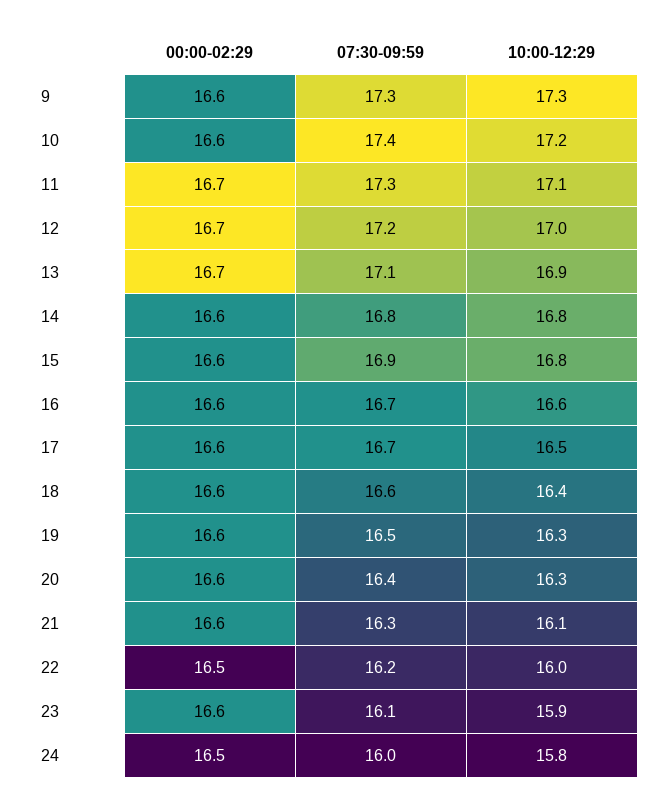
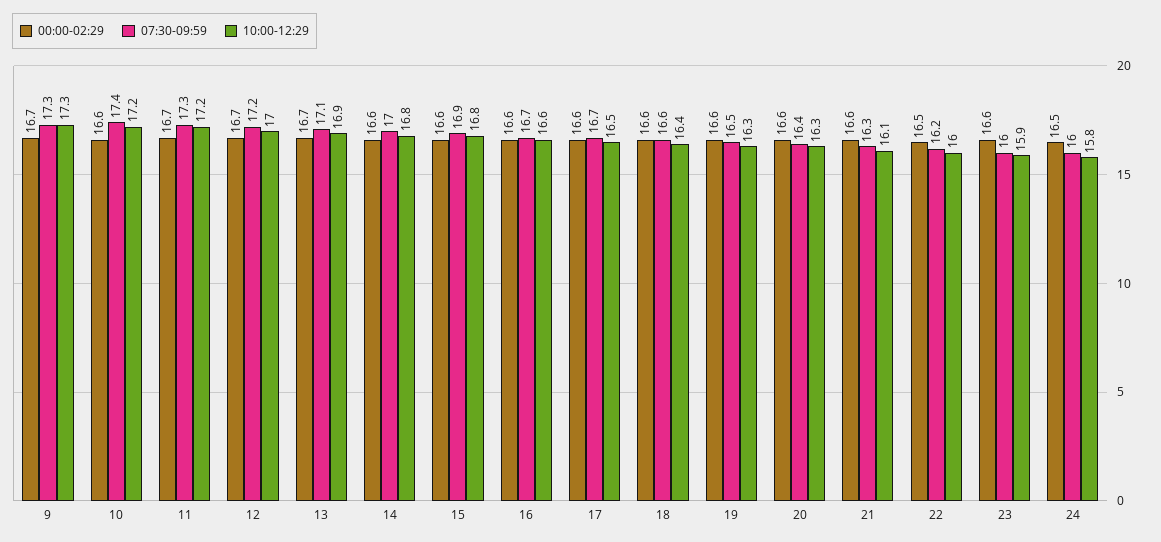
00:00-02:29, 9: 16.6 -> 16.7
10:00-12:29, 11: 17.1 -> 17.2
07:30-09:59, 14: 16.8 -> 17
07:30-09:59, 23: 16.1 -> 16

